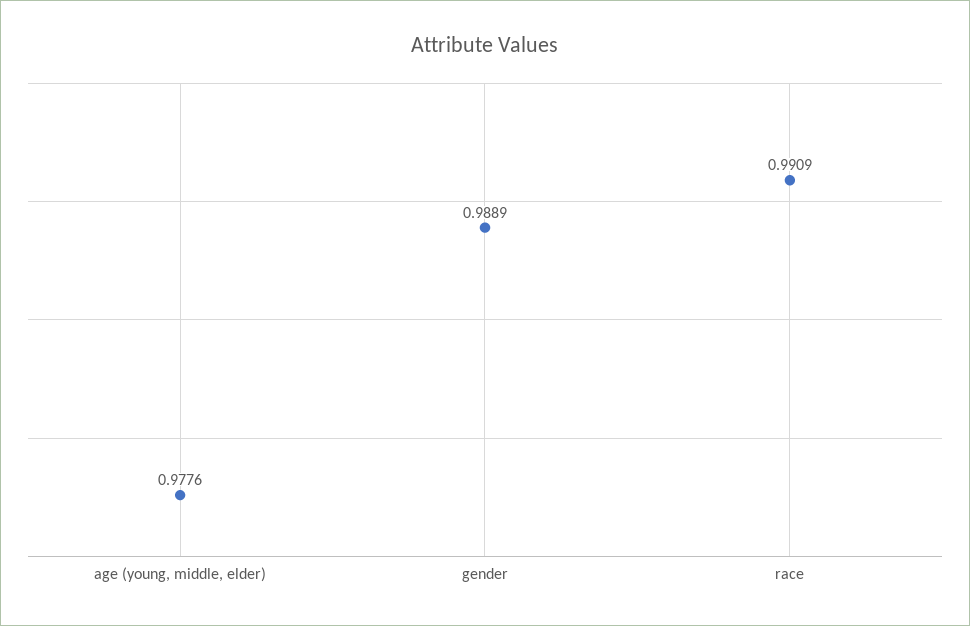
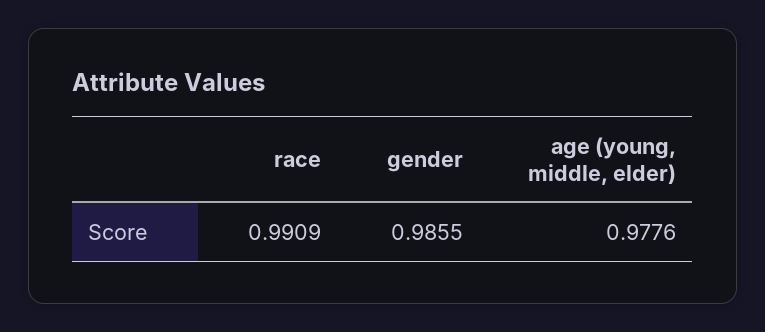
gender: 0.9889 -> 0.9855

